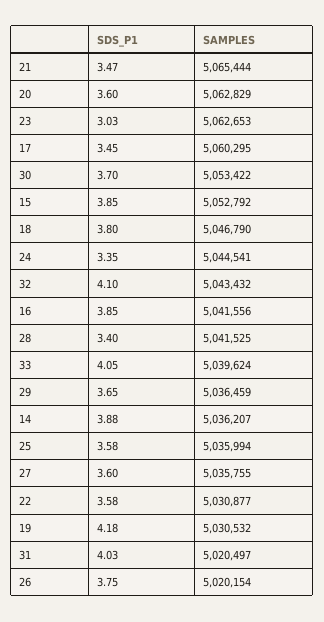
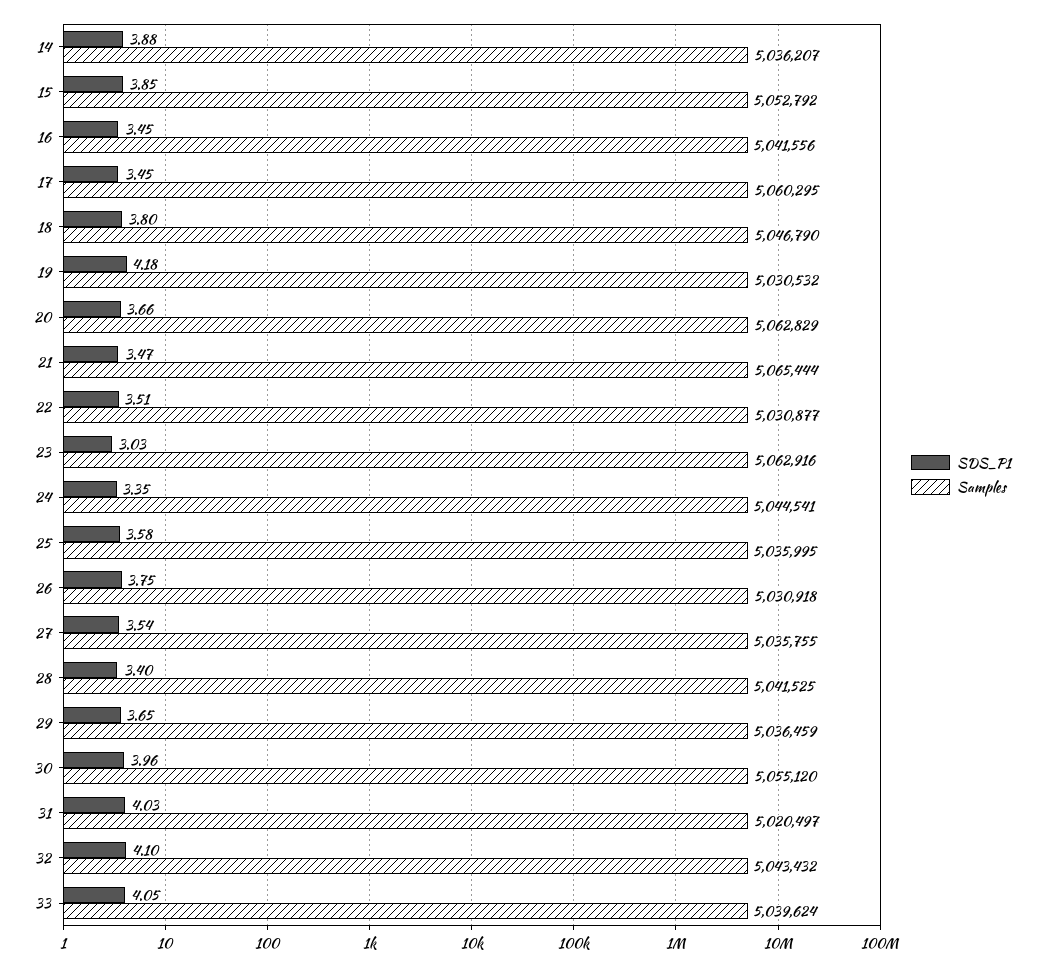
SDS_P1, 20: 3.6 -> 3.66
SAMPLES, 23: 5062653 -> 5062916
SDS_P1, 30: 3.7 -> 3.96
SAMPLES, 30: 5053422 -> 5055120
SDS_P1, 16: 3.85 -> 3.45
SAMPLES, 25: 5035994 -> 5035995
SDS_P1, 27: 3.6 -> 3.54
SDS_P1, 22: 3.58 -> 3.51
SAMPLES, 26: 5020154 -> 5030918

